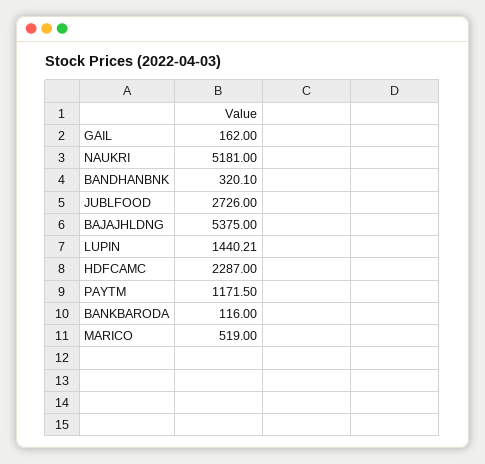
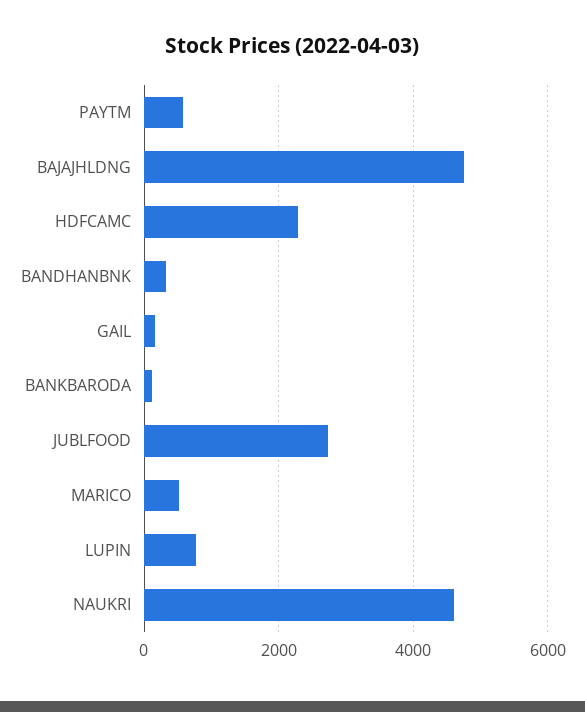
NAUKRI: 5181 -> 4600
BAJAJHLDNG: 5375 -> 4800
LUPIN: 1440.21 -> 800
PAYTM: 1171.5 -> 600

